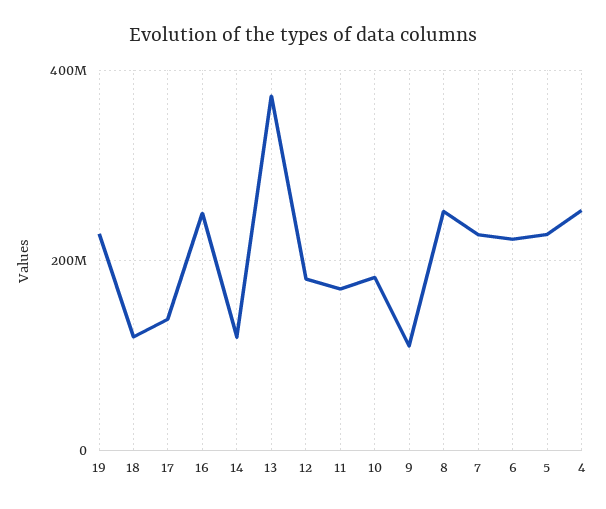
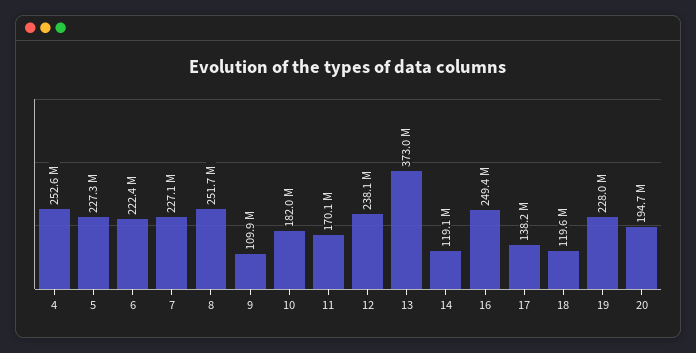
12: 180000000 -> 238100000
20: none -> 194700000

